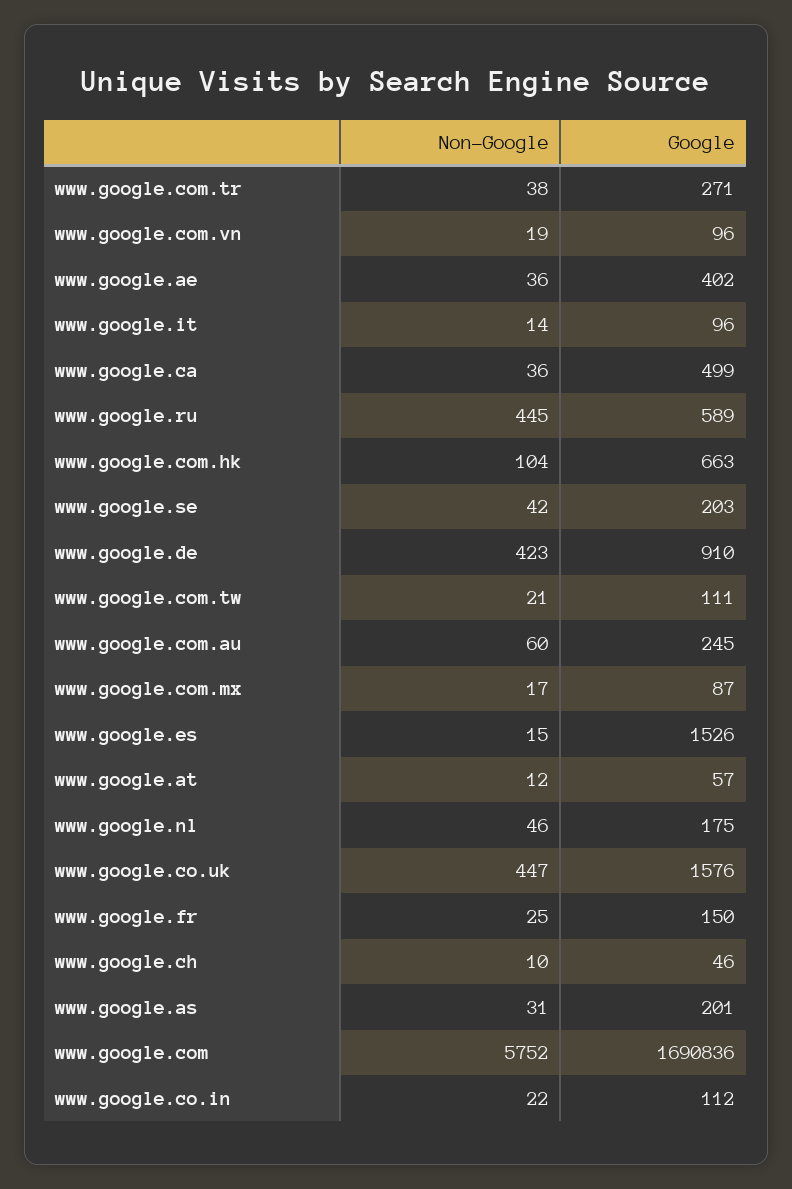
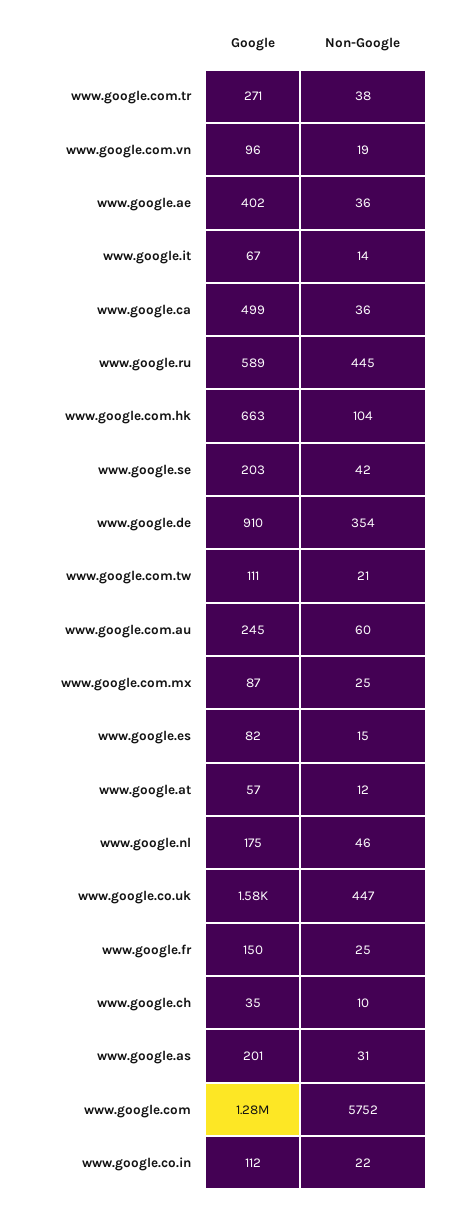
Google, www.google.it: 96 -> 67
Non-Google, www.google.de: 423 -> 354
Non-Google, www.google.com.mx: 17 -> 25
Google, www.google.es: 1526 -> 82
Google, www.google.ch: 46 -> 35
Google, www.google.com: 1690836 -> 1280000

